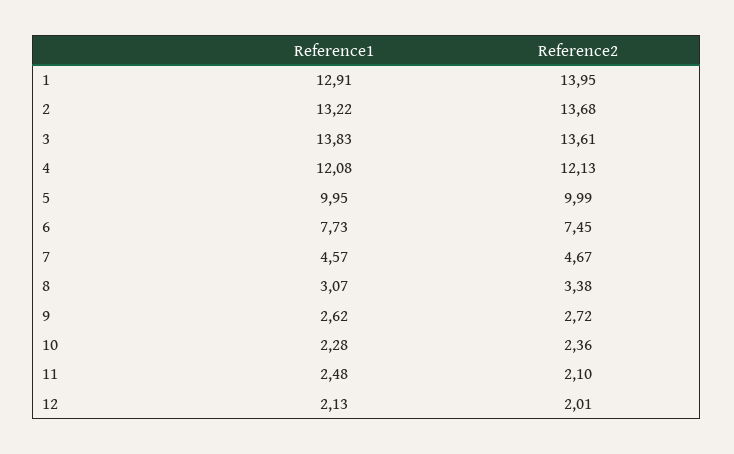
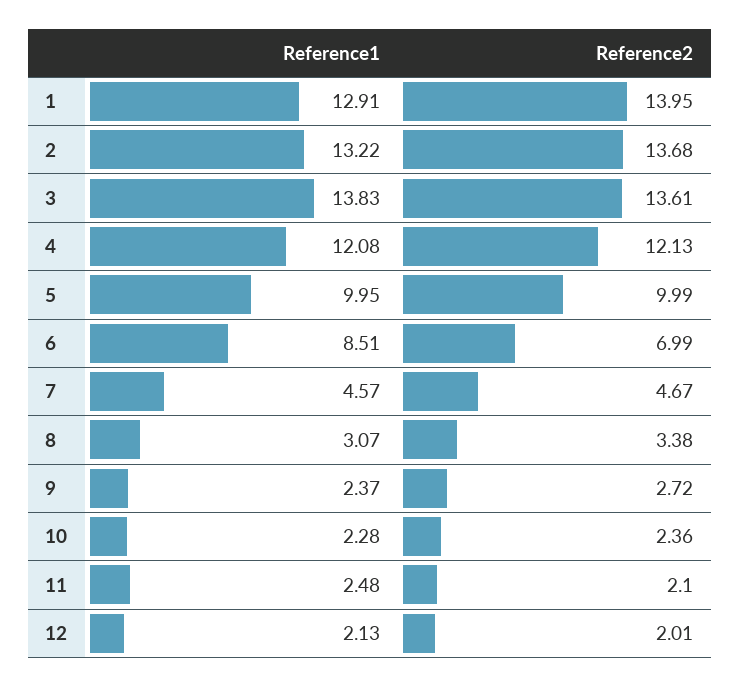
Reference1, 6: 7.73 -> 8.51
Reference2, 6: 7.45 -> 6.99
Reference1, 9: 2.62 -> 2.37

